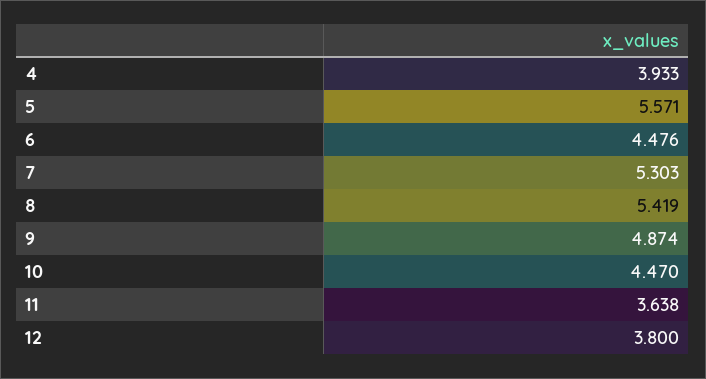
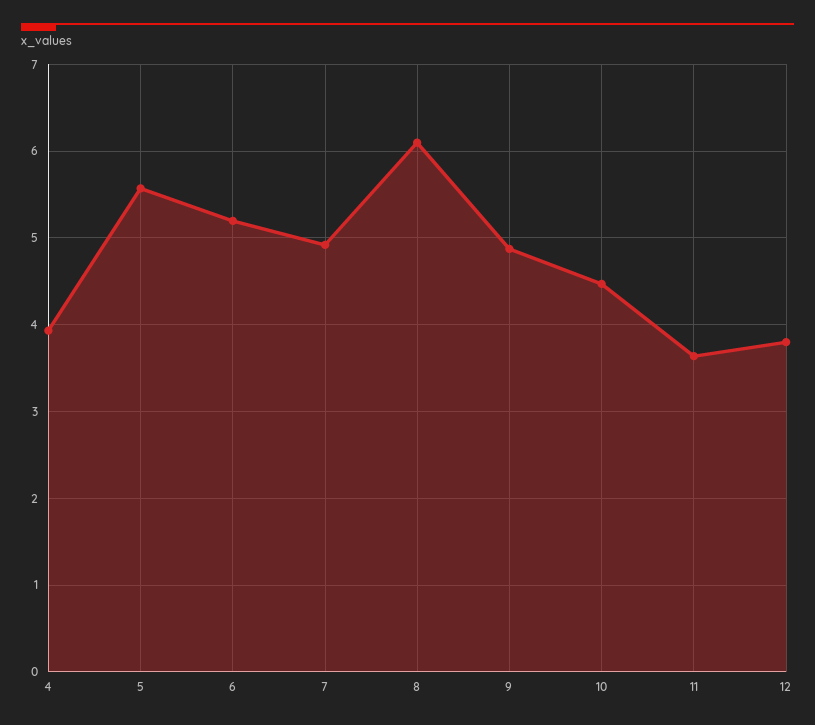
6: 4.476 -> 5.2
7: 5.303 -> 4.9
8: 5.419 -> 6.1

